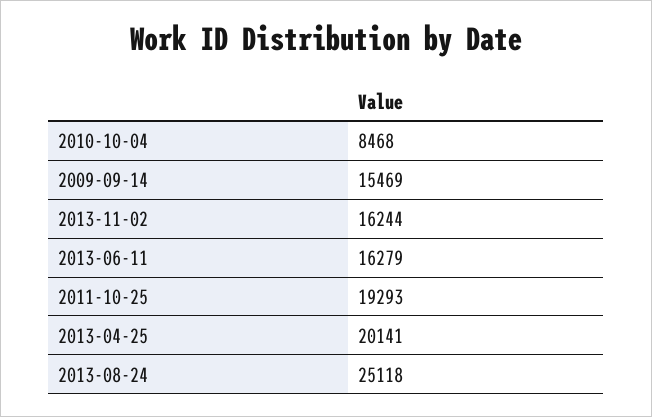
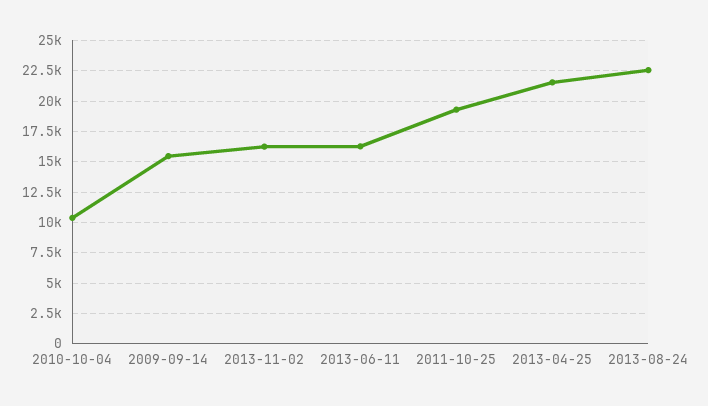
2010-10-04: 8468 -> 10500
2013-04-25: 20141 -> 21500
2013-08-24: 25118 -> 22500

